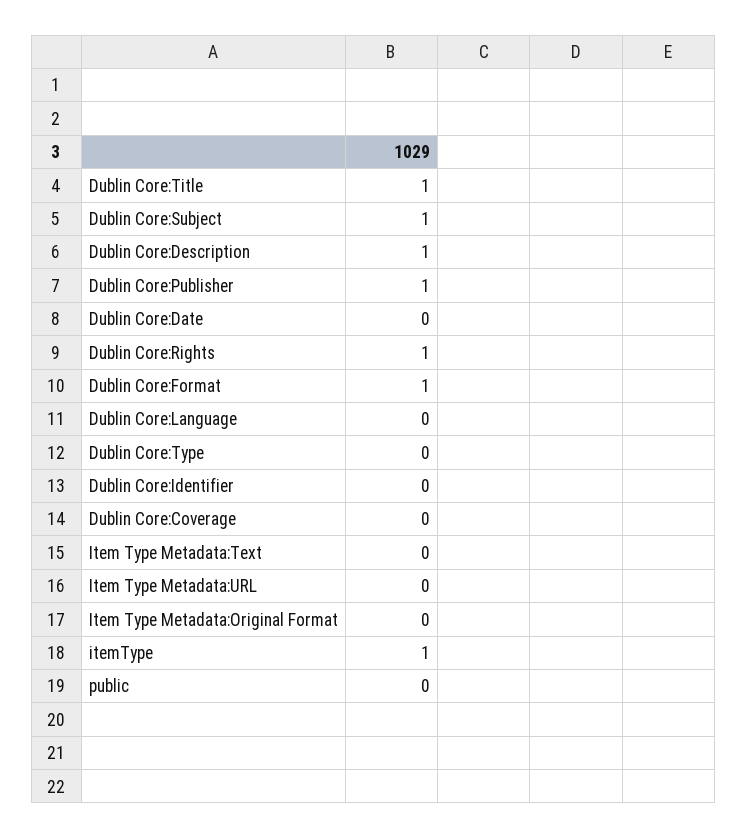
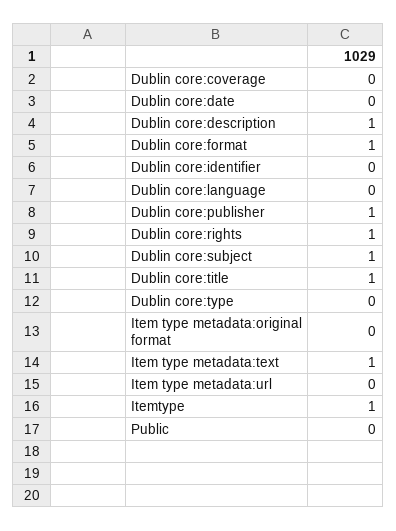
Item Type Metadata:Text: 0 -> 1

